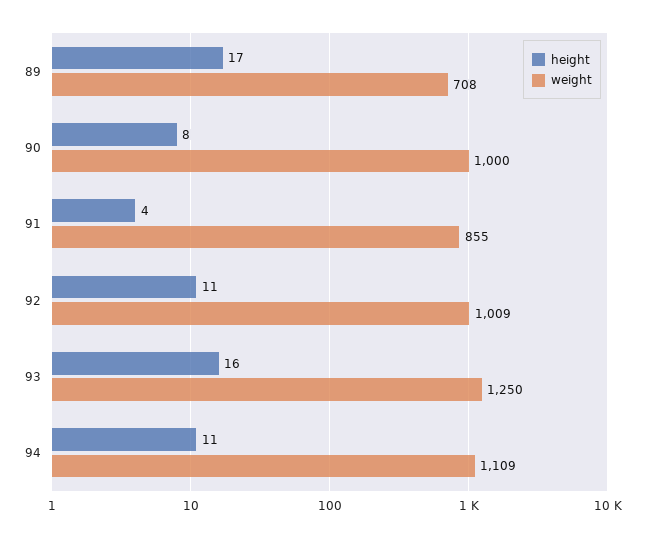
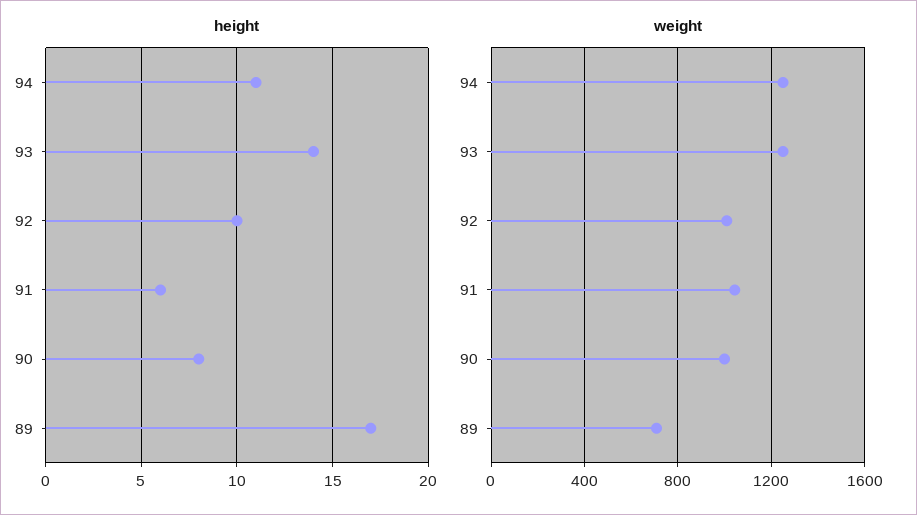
height, 91: 4 -> 6
weight, 91: 855 -> 1050
height, 92: 11 -> 10
height, 93: 16 -> 14
weight, 94: 1109 -> 1250

